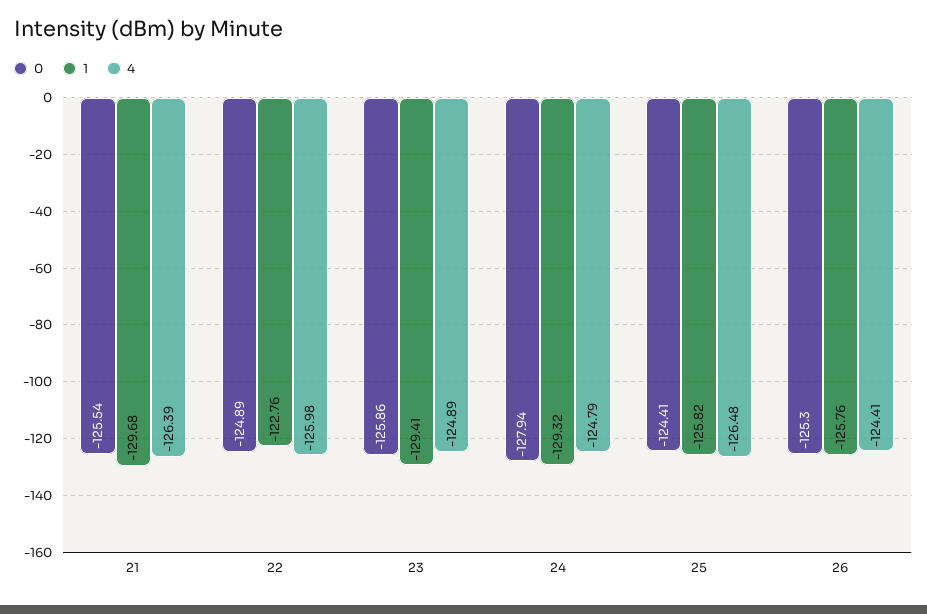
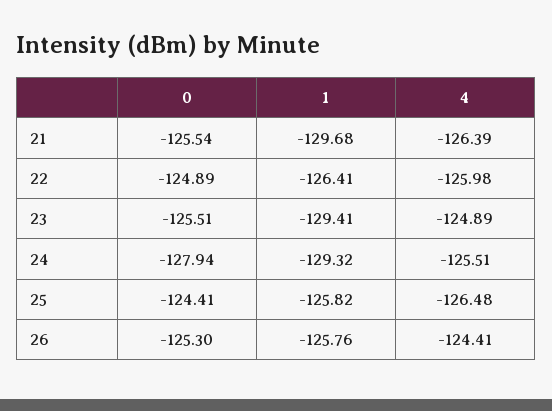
1, 22: -122.76 -> -126.41
0, 23: -125.86 -> -125.51
4, 24: -124.79 -> -125.51

